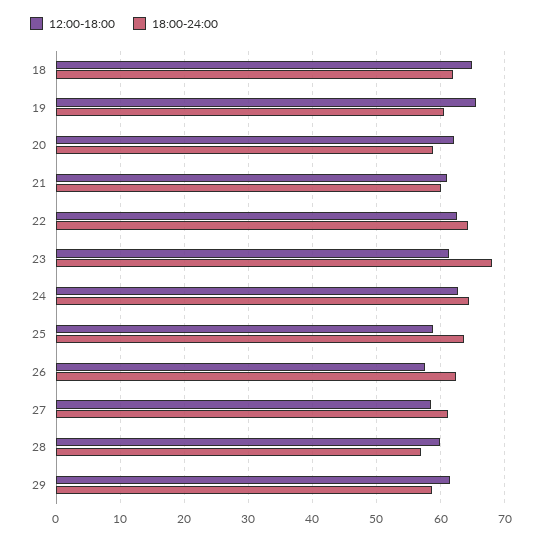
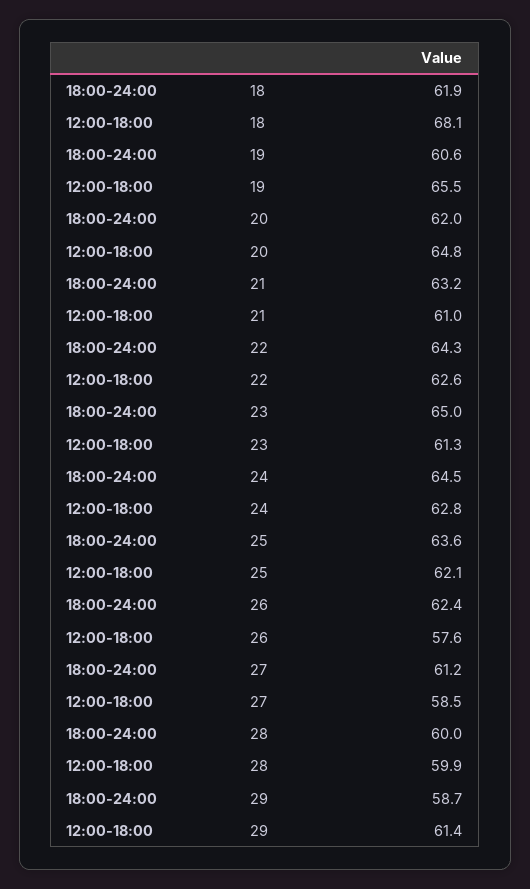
12:00-18:00, 18: 65 -> 68.1
12:00-18:00, 20: 62 -> 64.8
18:00-24:00, 20: 59 -> 62
18:00-24:00, 21: 60 -> 63.2
18:00-24:00, 23: 68 -> 65
12:00-18:00, 25: 59 -> 62.1
18:00-24:00, 28: 57 -> 60

